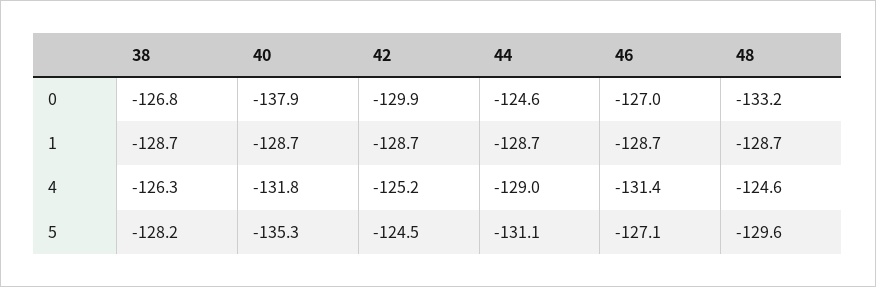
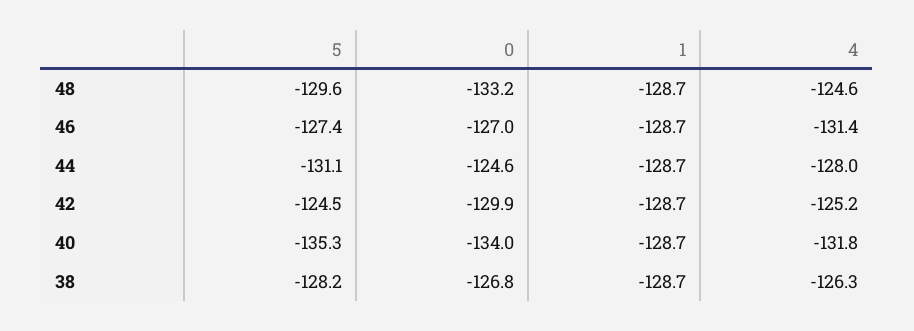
40, 0: -137.9 -> -134
44, 4: -129 -> -128
46, 5: -127.1 -> -127.4

